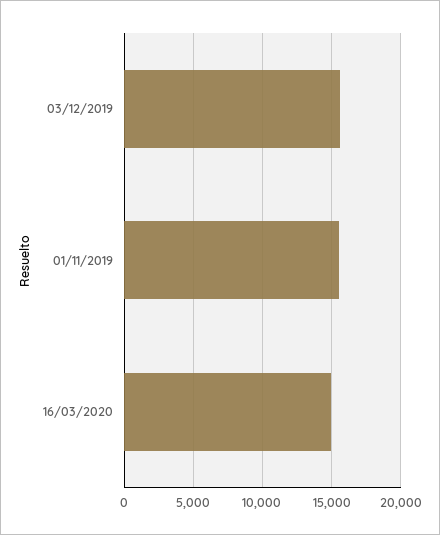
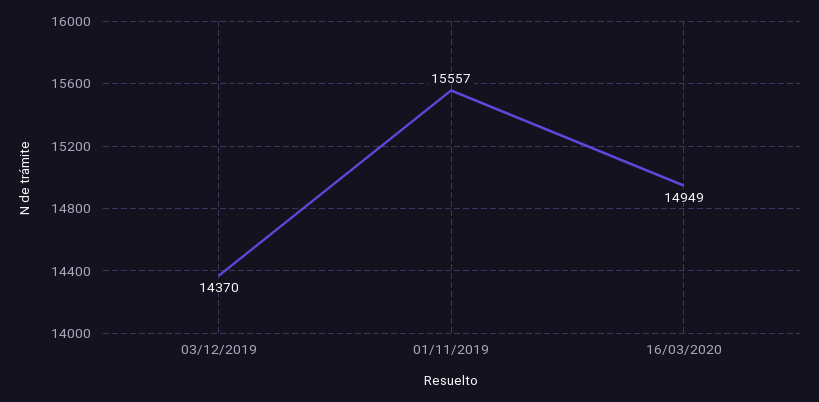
03/12/2019: 15500 -> 14370

